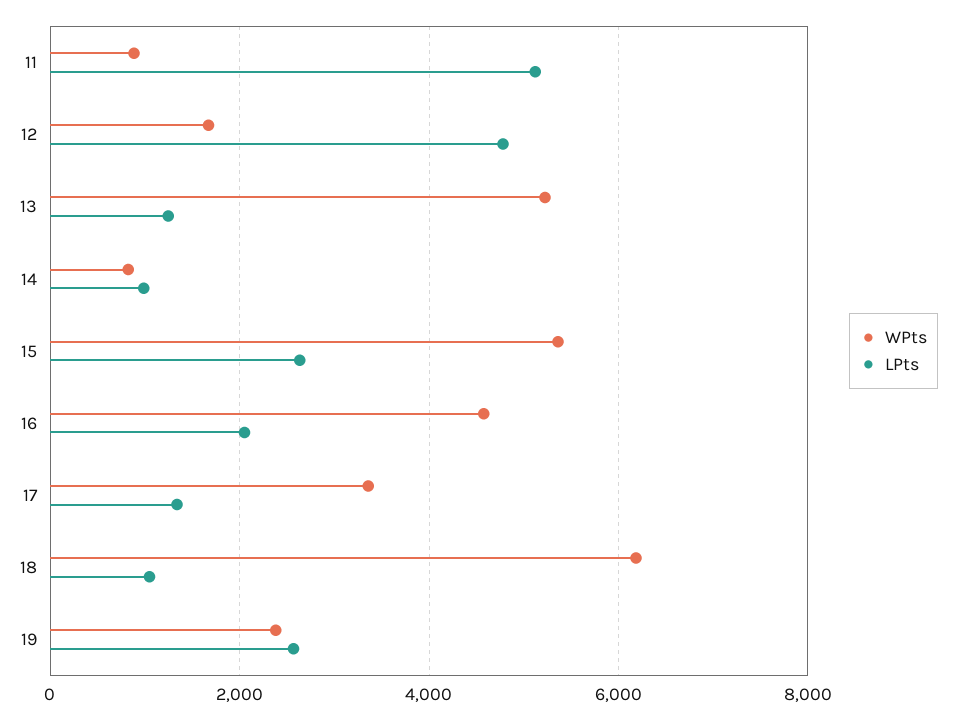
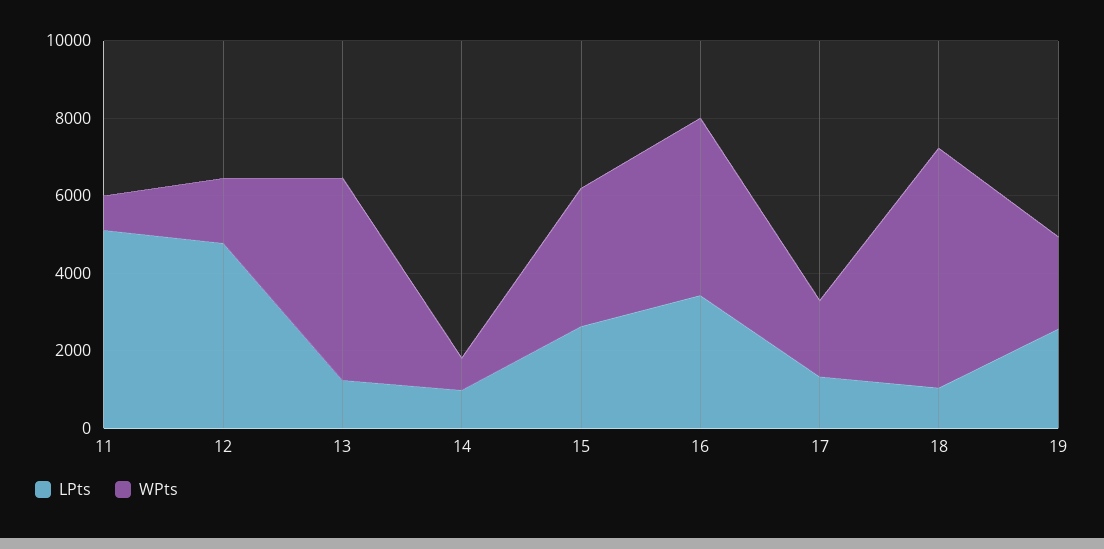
WPts, 15: 5400 -> 3500
LPts, 16: 2000 -> 3500
WPts, 17: 3400 -> 2000

